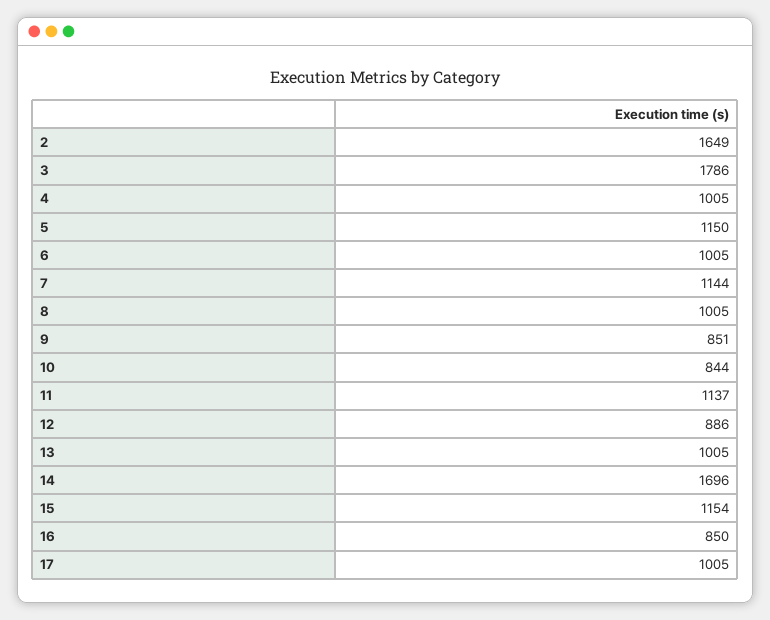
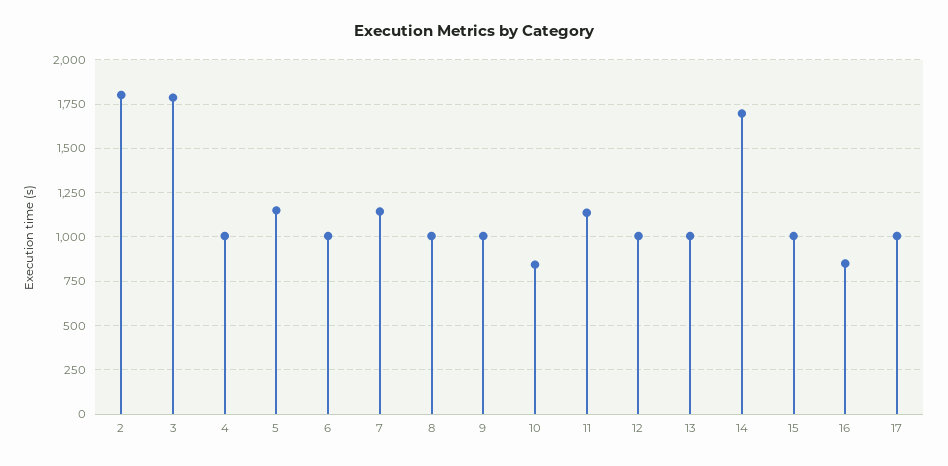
2: 1649 -> 1800
9: 851 -> 1000
12: 886 -> 1000
15: 1154 -> 1000

